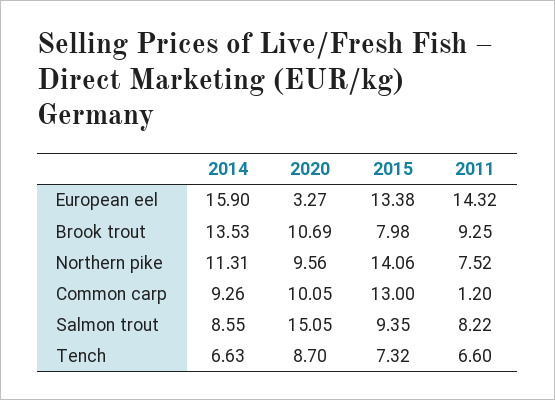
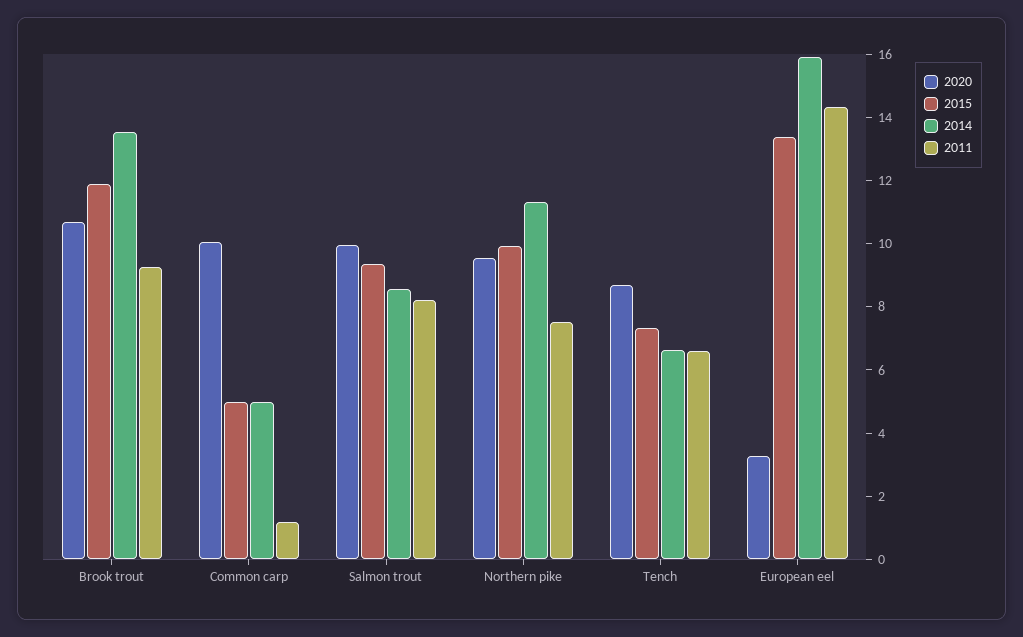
2015, Brook trout: 7.98 -> 12
2015, Northern pike: 14.06 -> 10
2014, Common carp: 9.26 -> 5
2015, Common carp: 13 -> 5
2020, Salmon trout: 15.05 -> 10

